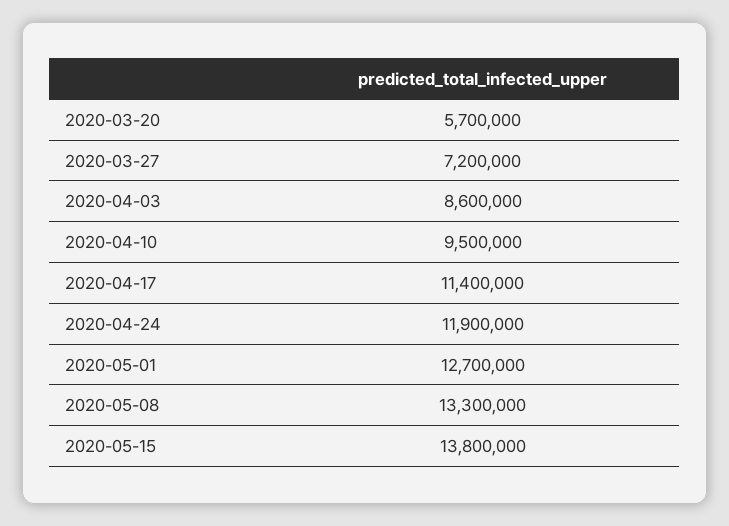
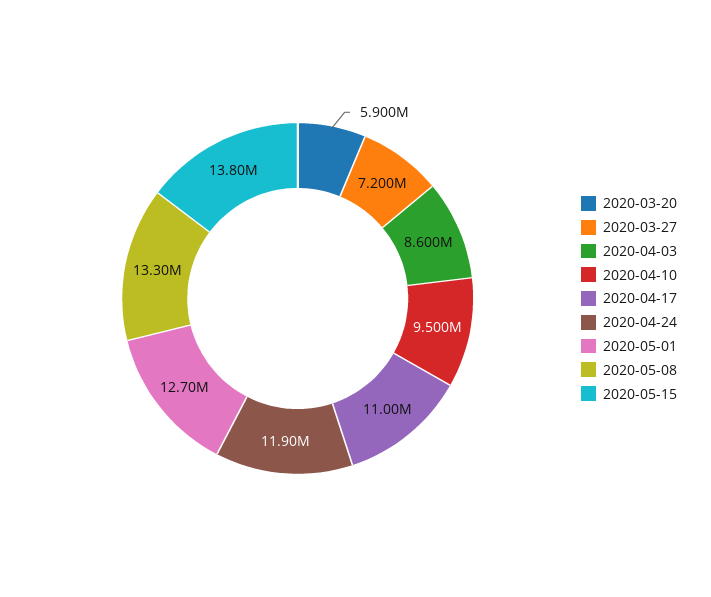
2020-03-20: 5700000 -> 5900000
2020-04-17: 11400000 -> 11000000

